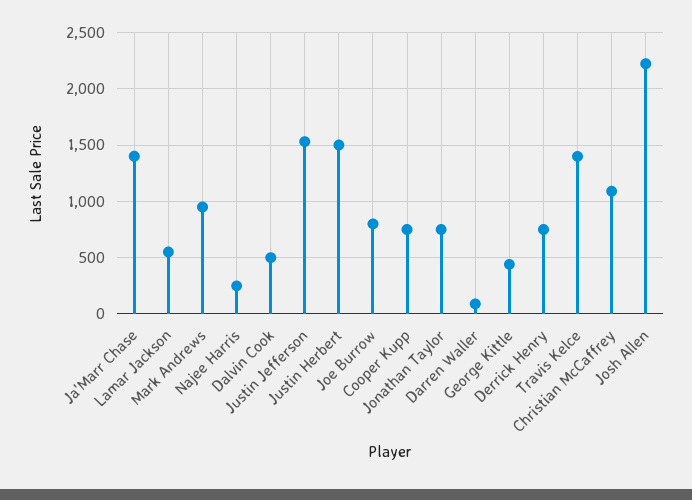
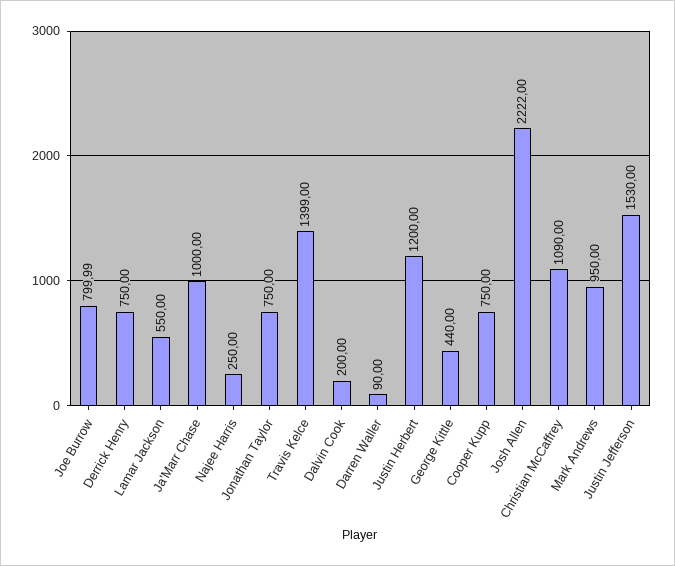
Ja'Marr Chase: 1400 -> 1000
Dalvin Cook: 500 -> 200
Justin Herbert: 1500 -> 1200

